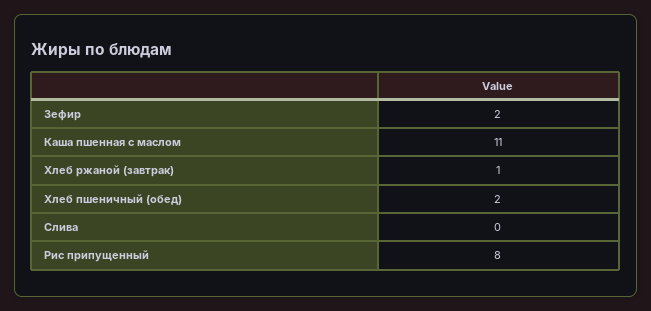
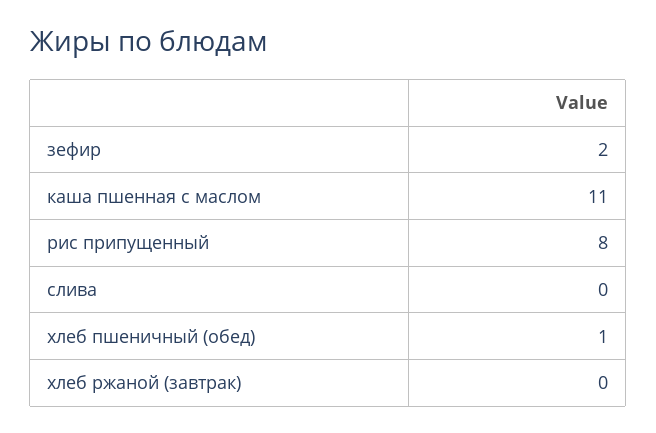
Хлеб ржаной (завтрак): 1 -> 0
Хлеб пшеничный (обед): 2 -> 1

